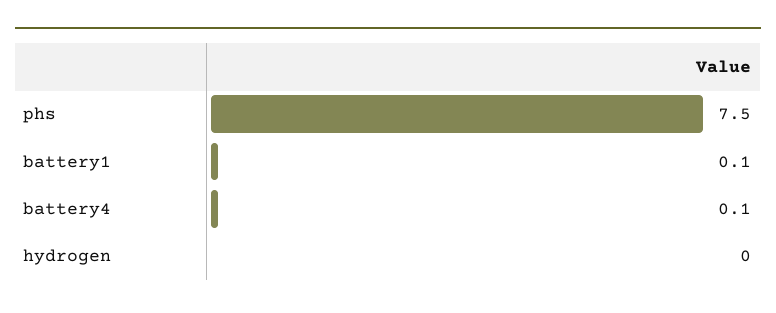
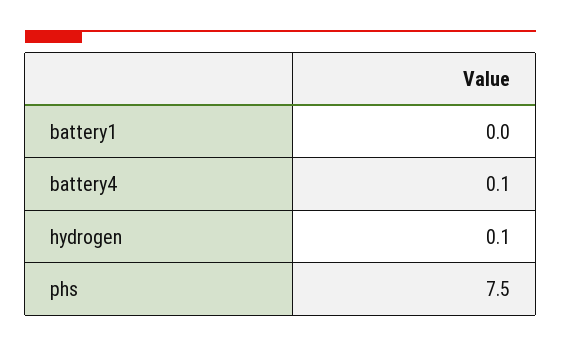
battery1: 0.1 -> 0
hydrogen: 0 -> 0.1

